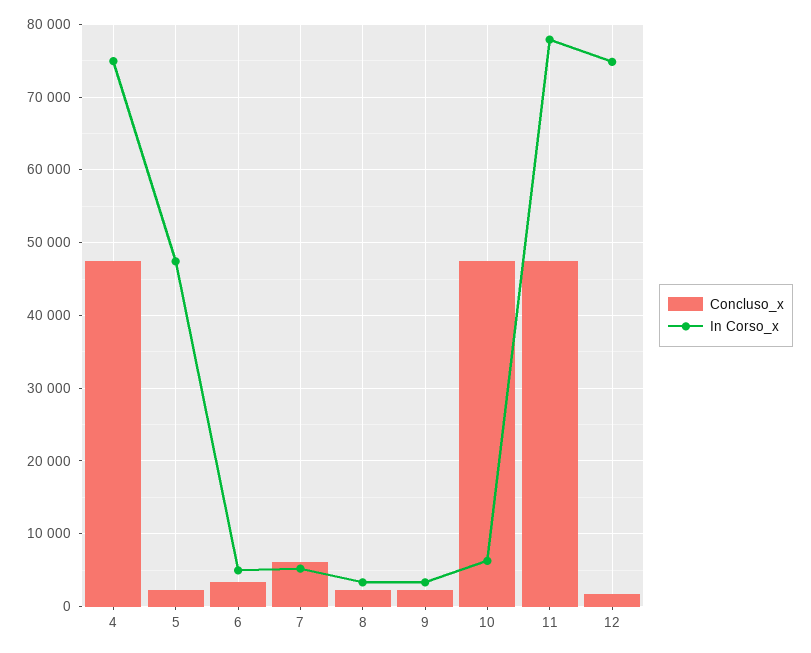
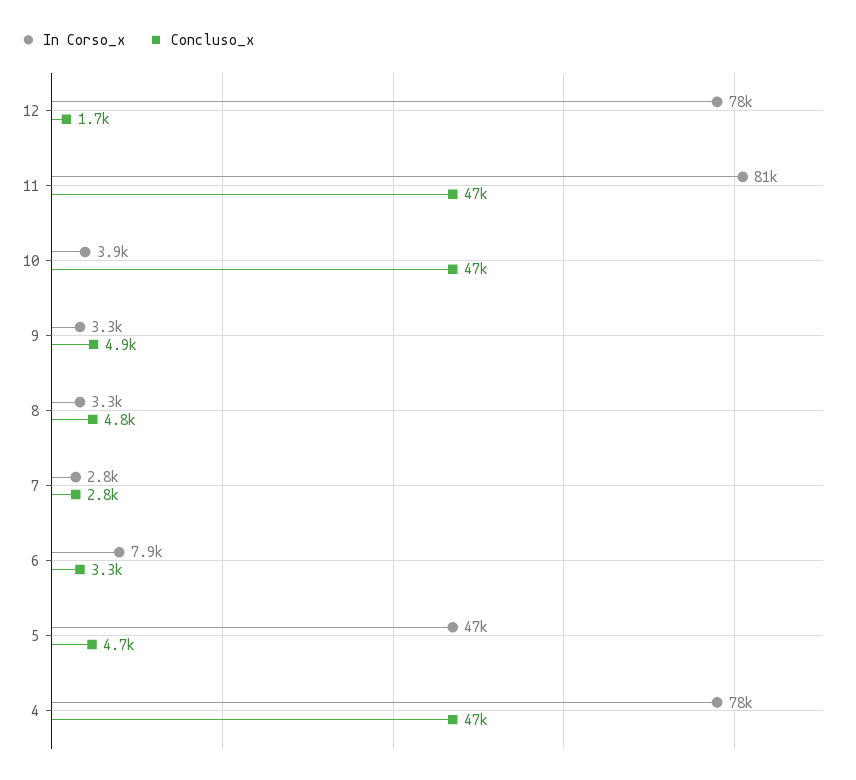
In Corso_x, 4: 75000 -> 78000
Concluso_x, 5: 2000 -> 4700
In Corso_x, 6: 5000 -> 7900
Concluso_x, 7: 6000 -> 2800
In Corso_x, 7: 5000 -> 2800
Concluso_x, 8: 2000 -> 4800
Concluso_x, 9: 2000 -> 4900
In Corso_x, 10: 6000 -> 3900
In Corso_x, 11: 78000 -> 81000
In Corso_x, 12: 75000 -> 78000

